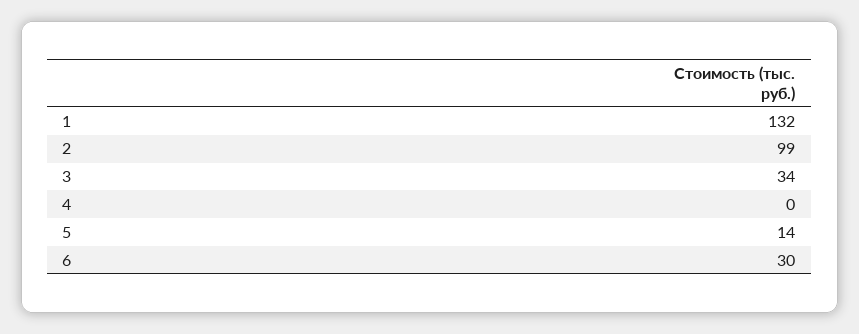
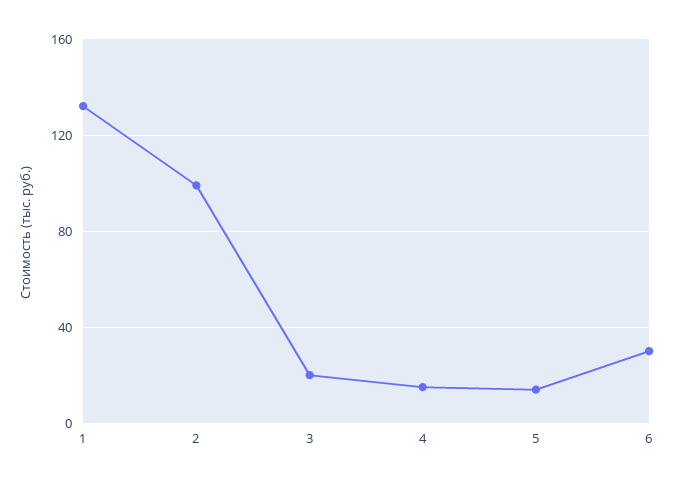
3: 34 -> 20
4: 0 -> 15

